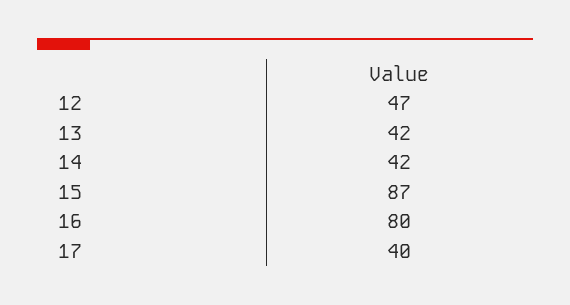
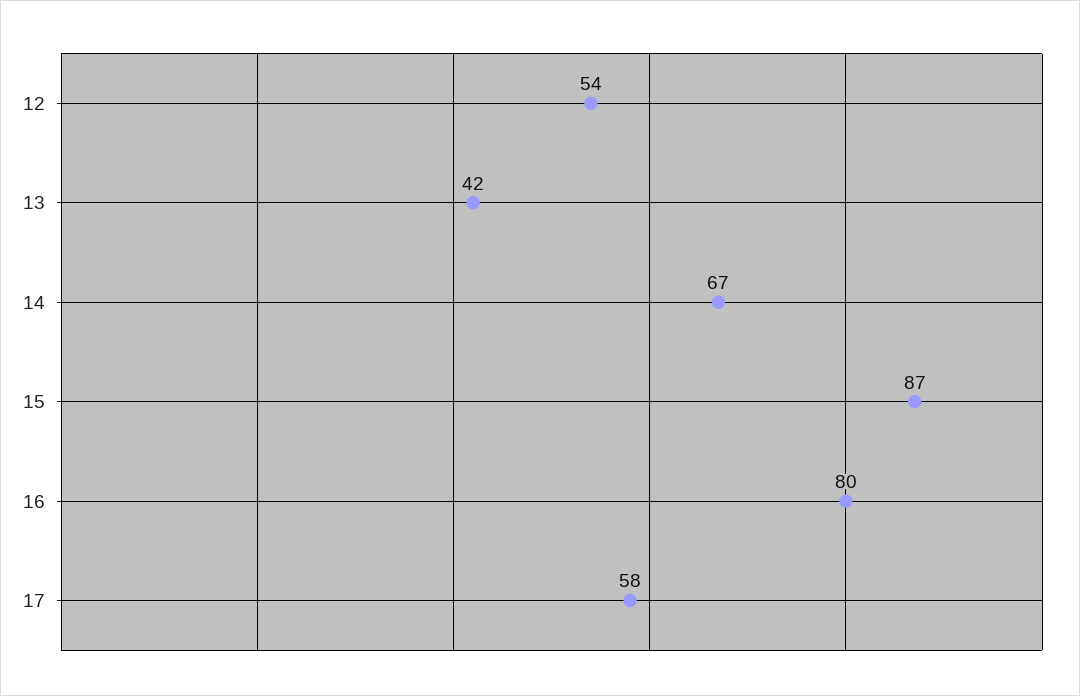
12: 47 -> 54
14: 42 -> 67
17: 40 -> 58

